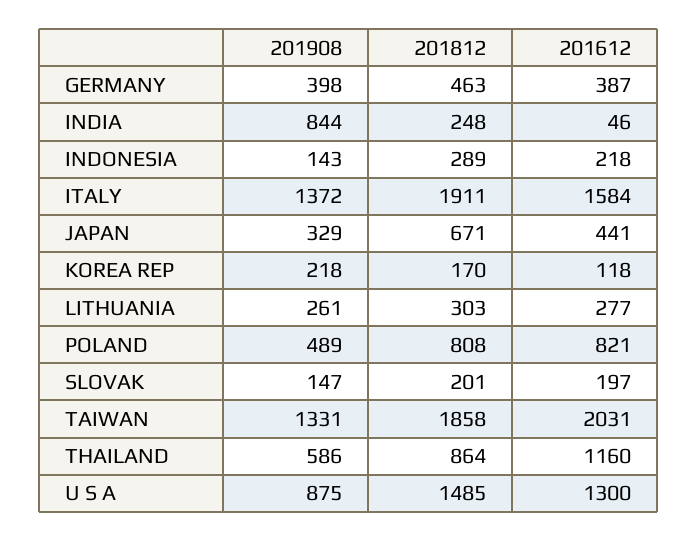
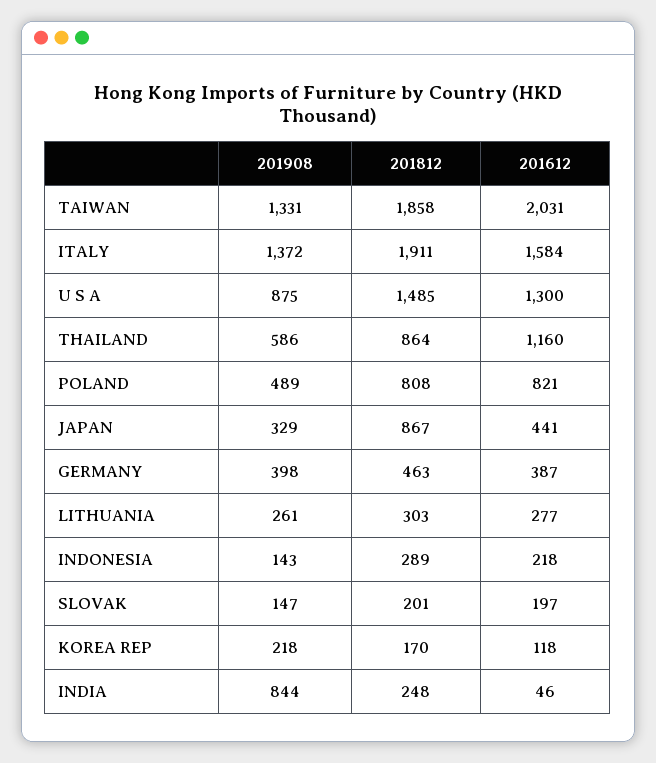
201812, JAPAN: 671 -> 867

